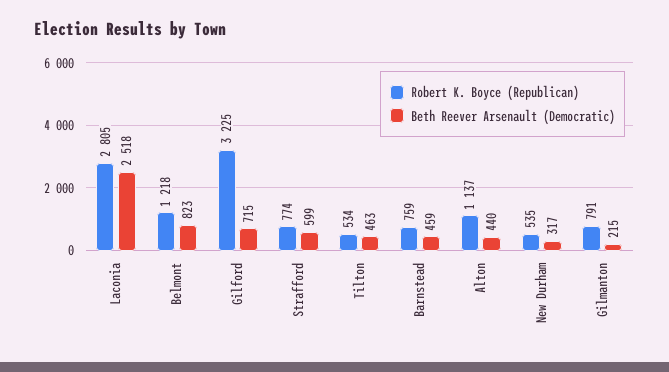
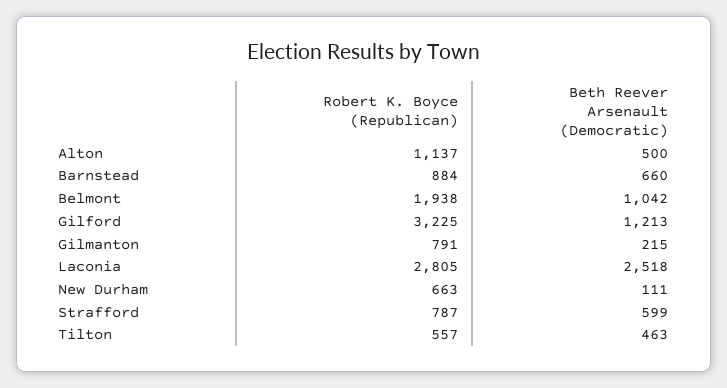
Robert K. Boyce (Republican), Belmont: 1218 -> 1938
Beth Reever Arsenault (Democratic), Belmont: 823 -> 1042
Beth Reever Arsenault (Democratic), Gilford: 715 -> 1213
Robert K. Boyce (Republican), Strafford: 774 -> 787
Robert K. Boyce (Republican), Tilton: 534 -> 557
Robert K. Boyce (Republican), Barnstead: 759 -> 884
Beth Reever Arsenault (Democratic), Barnstead: 459 -> 660
Beth Reever Arsenault (Democratic), Alton: 440 -> 500
Robert K. Boyce (Republican), New Durham: 535 -> 663
Beth Reever Arsenault (Democratic), New Durham: 317 -> 111

